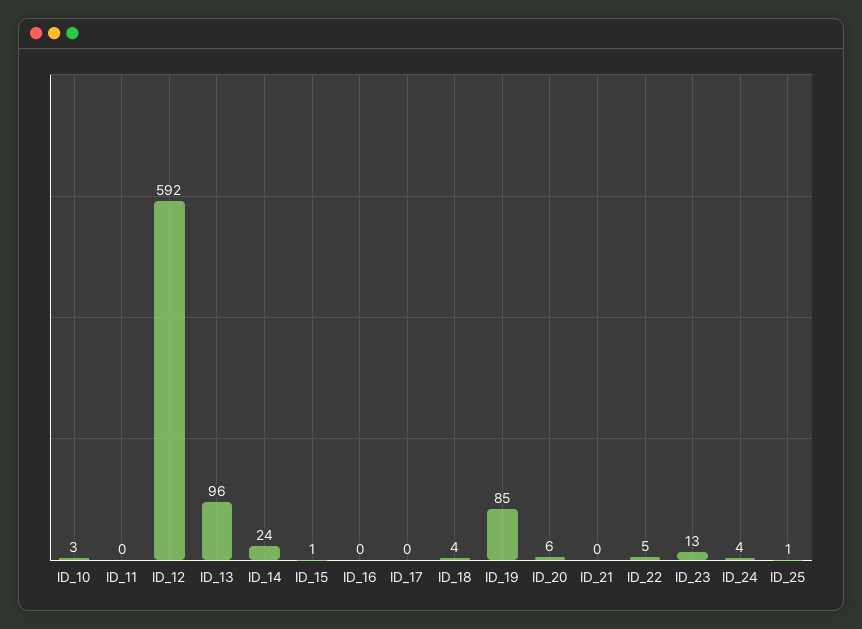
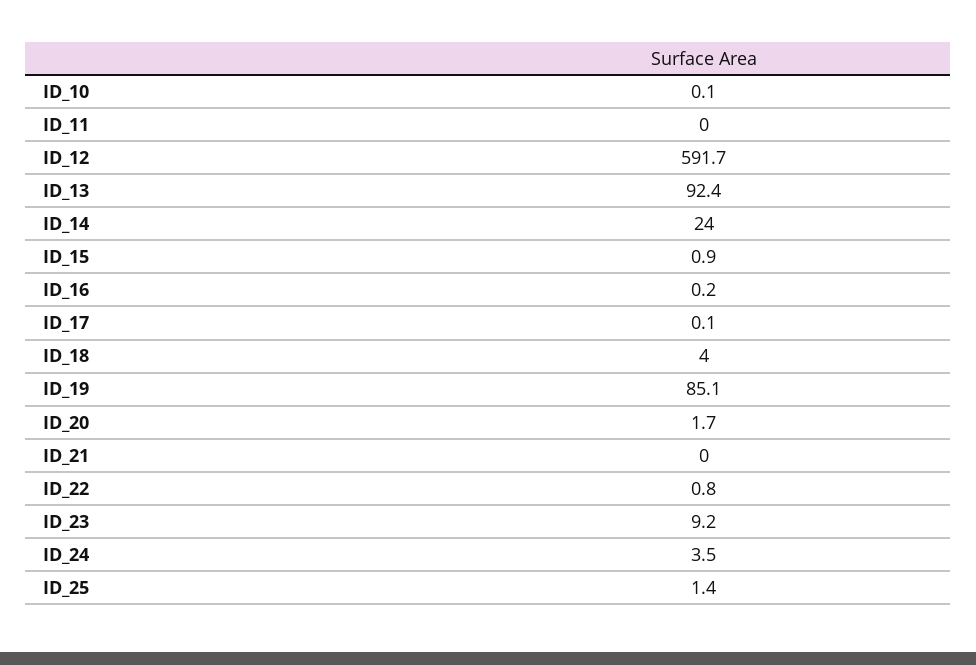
ID_10: 3 -> 0.1
ID_13: 96 -> 92.4
ID_20: 6 -> 1.7
ID_22: 5 -> 0.8
ID_23: 13 -> 9.2

